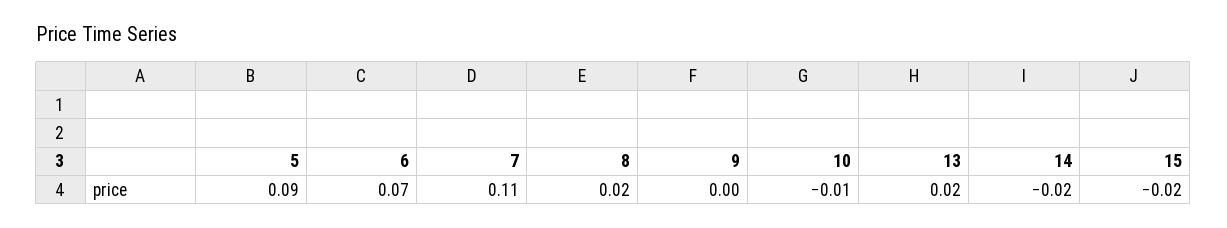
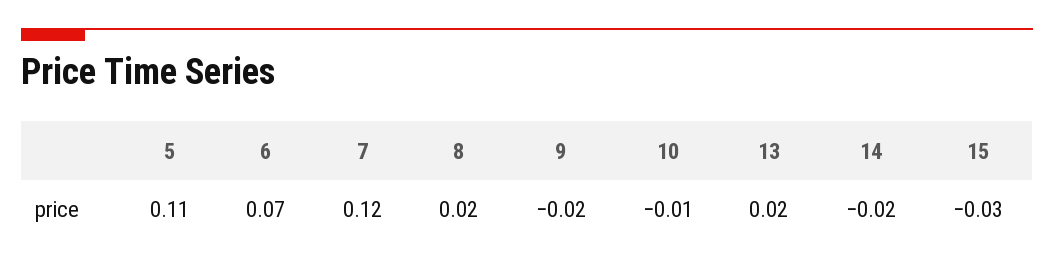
5: 0.09 -> 0.11
7: 0.11 -> 0.12
9: 0 -> -0.02
15: -0.02 -> -0.03

